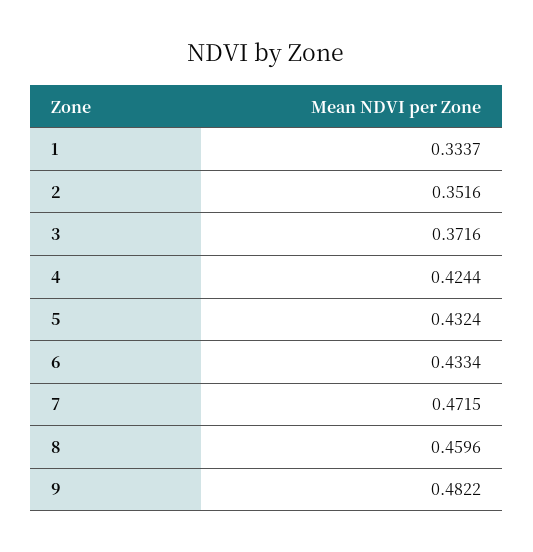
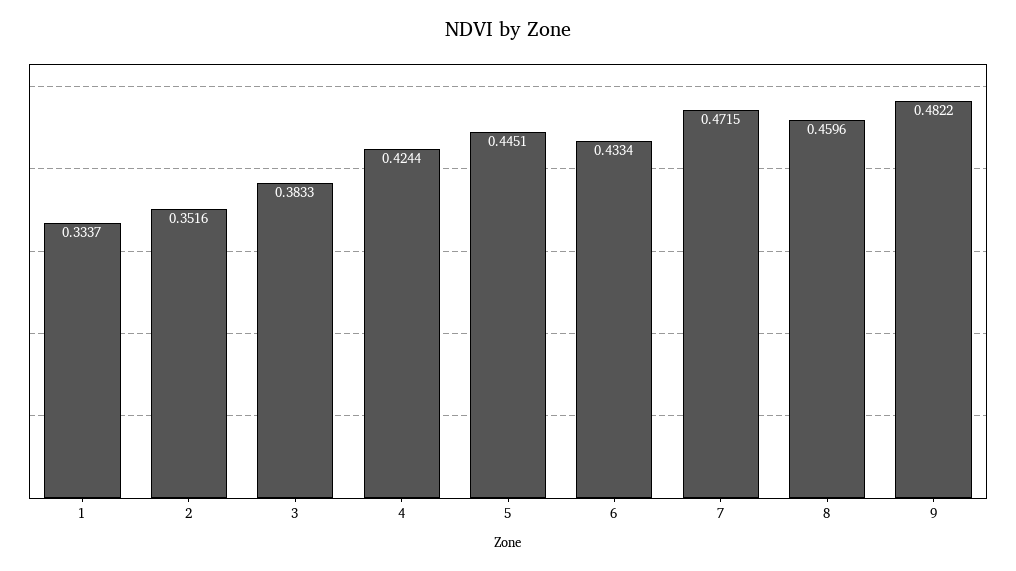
3: 0.3716 -> 0.3833
5: 0.4324 -> 0.4451

